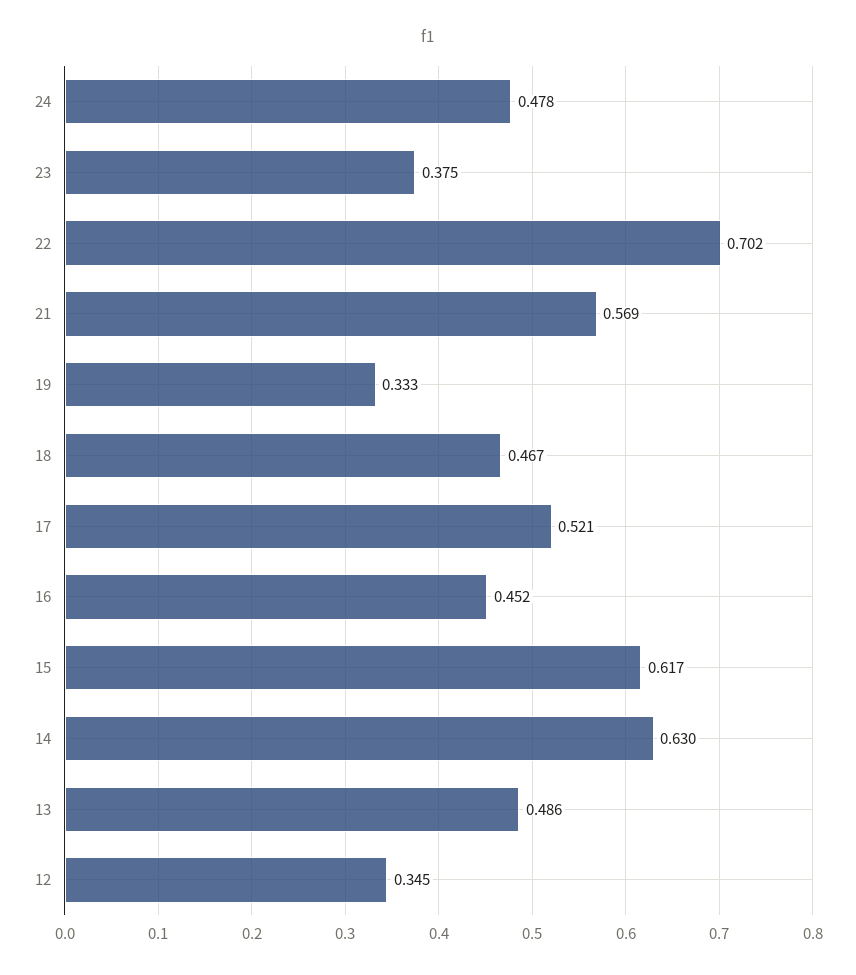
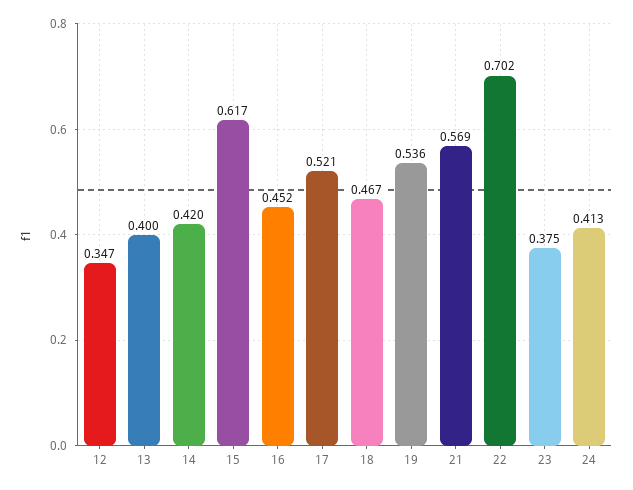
24: 0.478 -> 0.413
19: 0.333 -> 0.536
14: 0.63 -> 0.42
13: 0.486 -> 0.4
12: 0.345 -> 0.347

